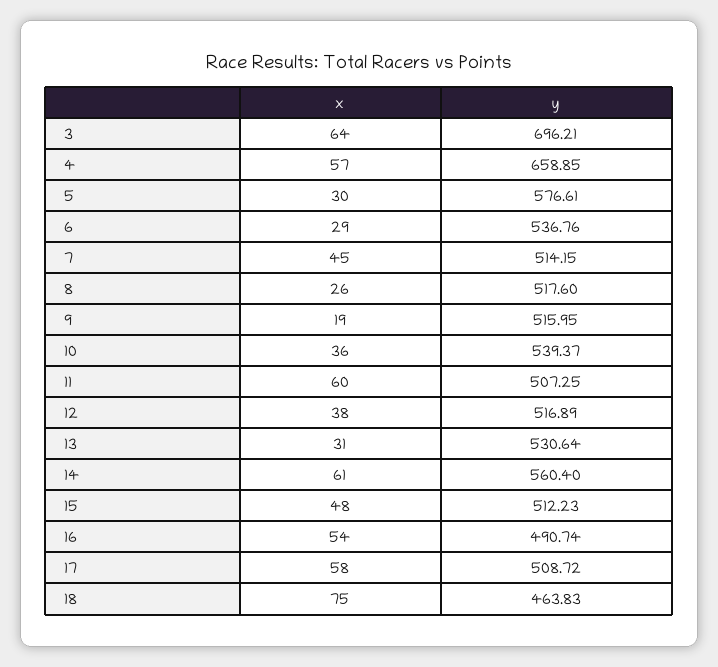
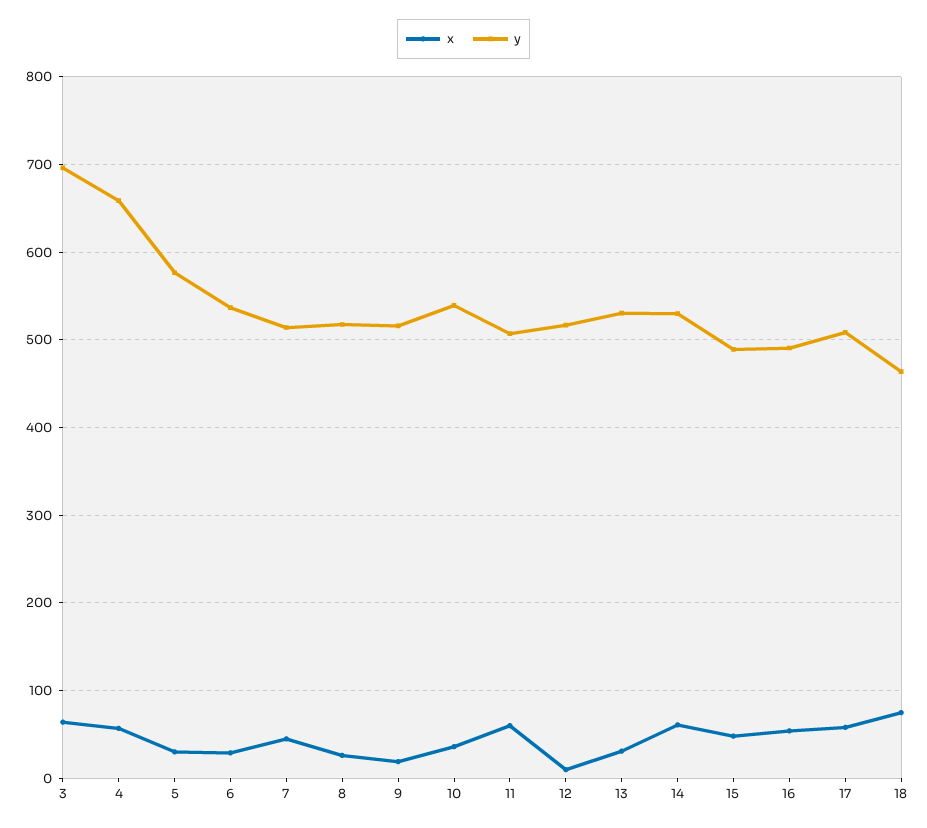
x, 12: 38 -> 10
y, 14: 560.4 -> 530
y, 15: 512.23 -> 490

